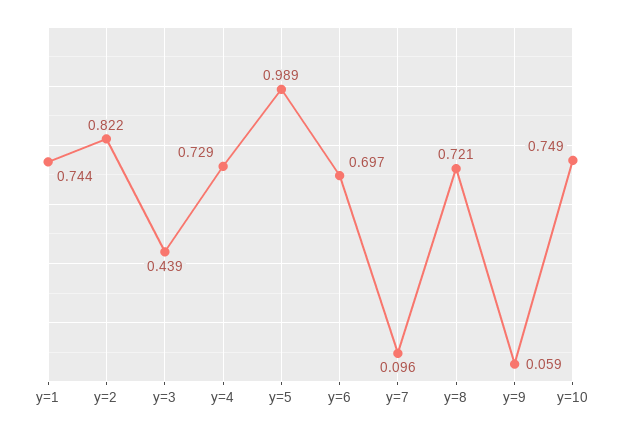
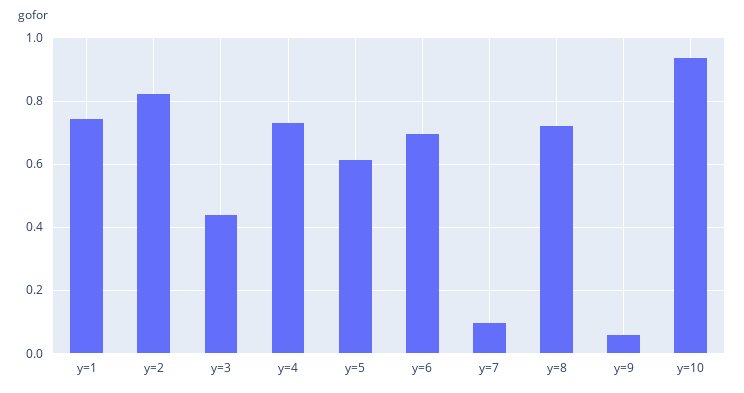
y=5: 0.989 -> 0.62
y=10: 0.749 -> 0.94

